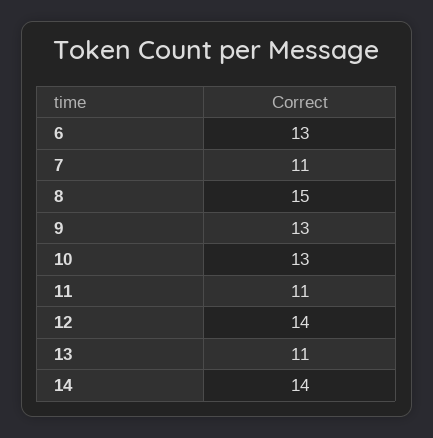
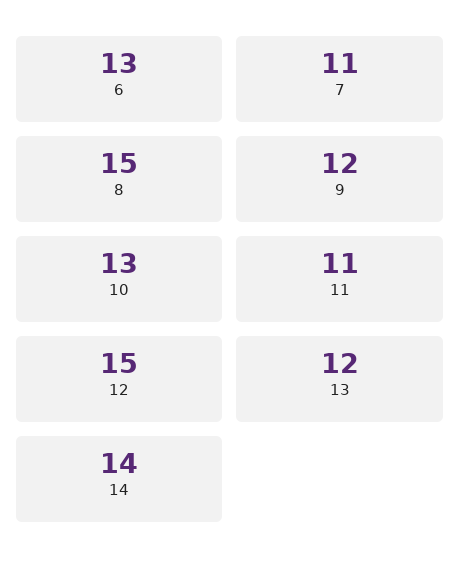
9: 13 -> 12
12: 14 -> 15
13: 11 -> 12

